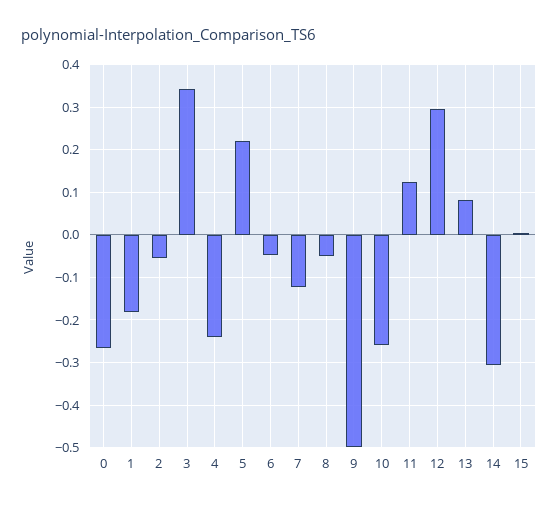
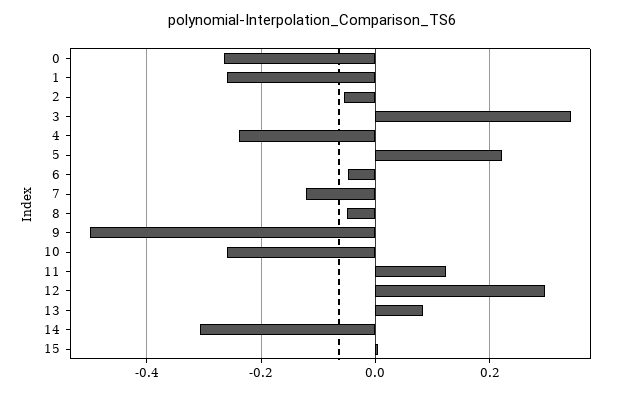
1: -0.18 -> -0.26

